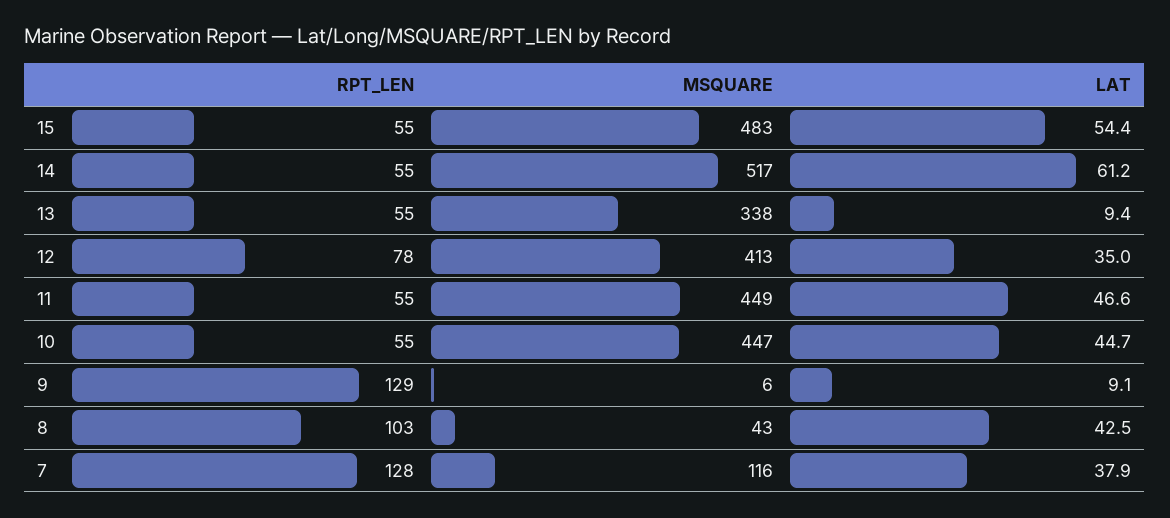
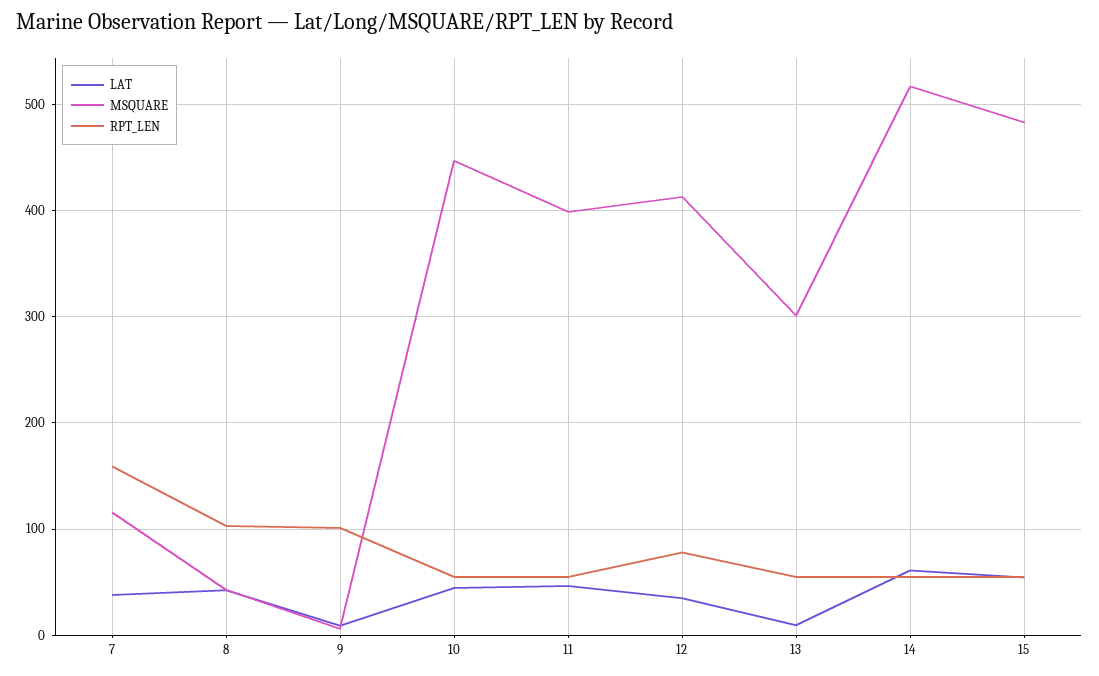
MSQUARE, 13: 338 -> 300
MSQUARE, 11: 449 -> 400
RPT_LEN, 9: 129 -> 100
RPT_LEN, 7: 128 -> 160

